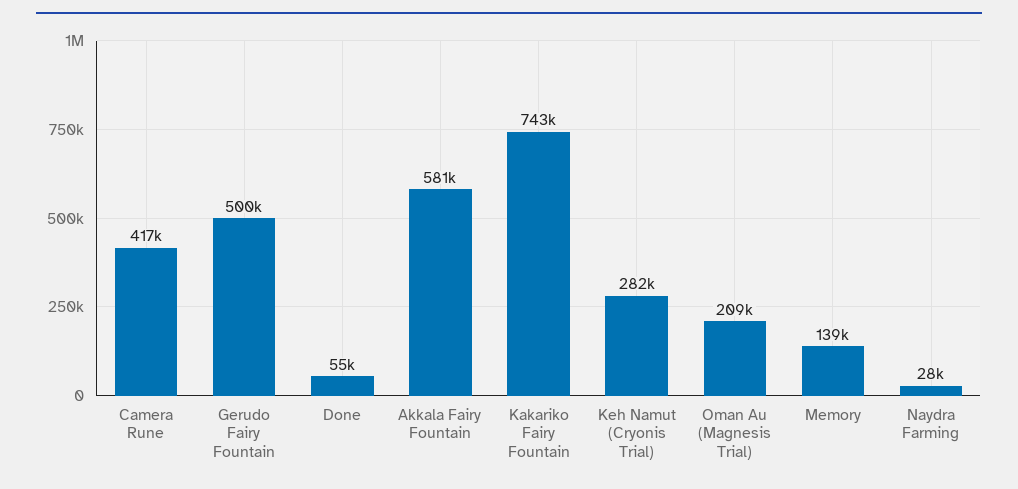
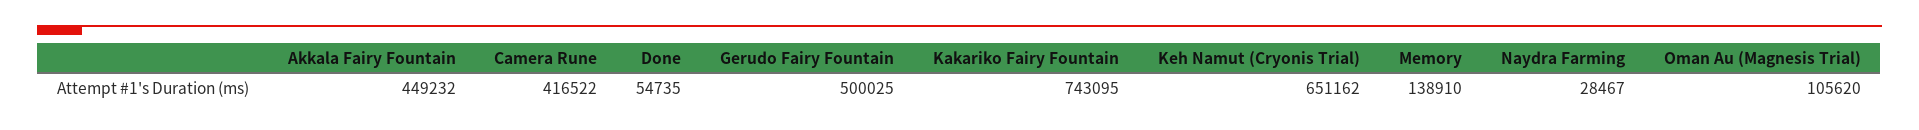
Akkala Fairy Fountain: 581000 -> 449232
Keh Namut (Cryonis Trial): 282000 -> 651162
Oman Au (Magnesis Trial): 209000 -> 105620

